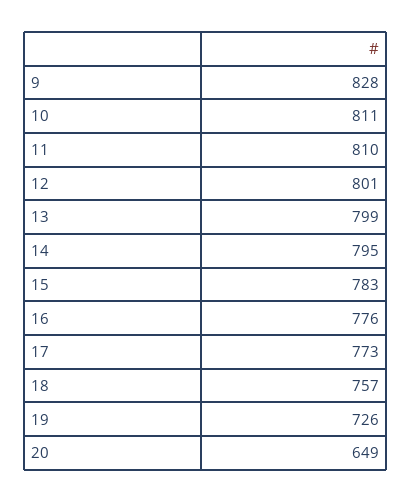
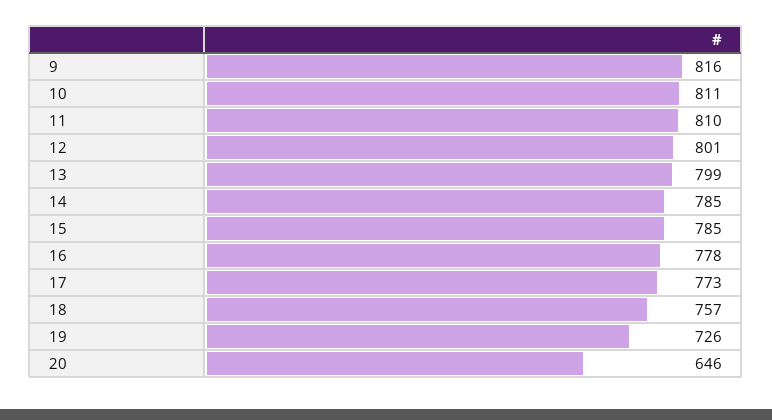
9: 828 -> 816
14: 795 -> 785
15: 783 -> 785
16: 776 -> 778
20: 649 -> 646

